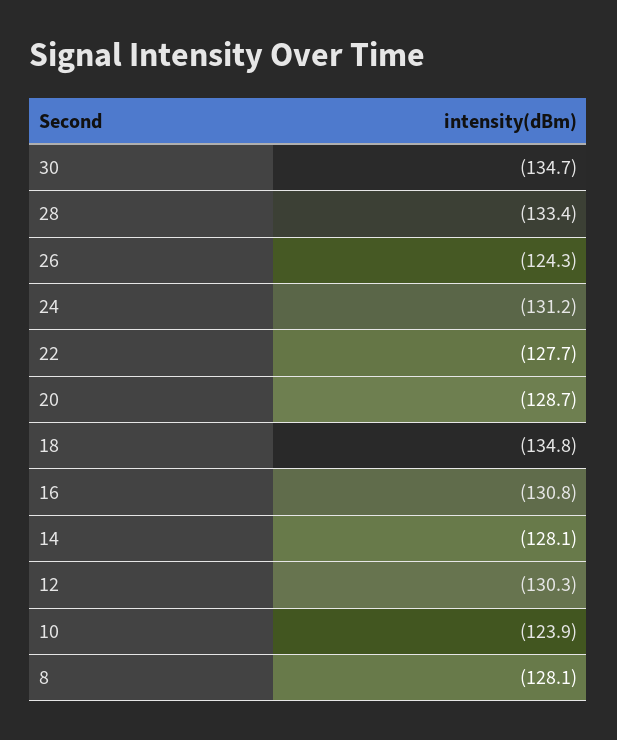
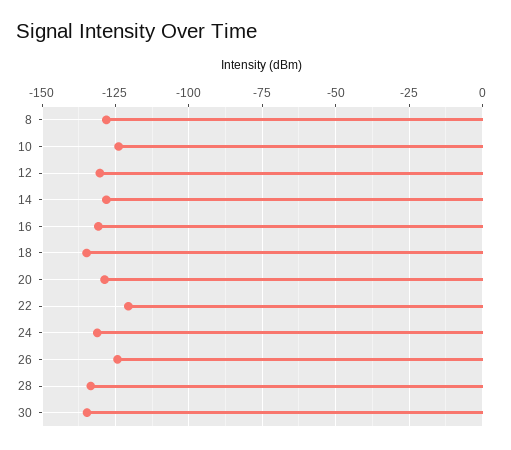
22: -127.7 -> -120

